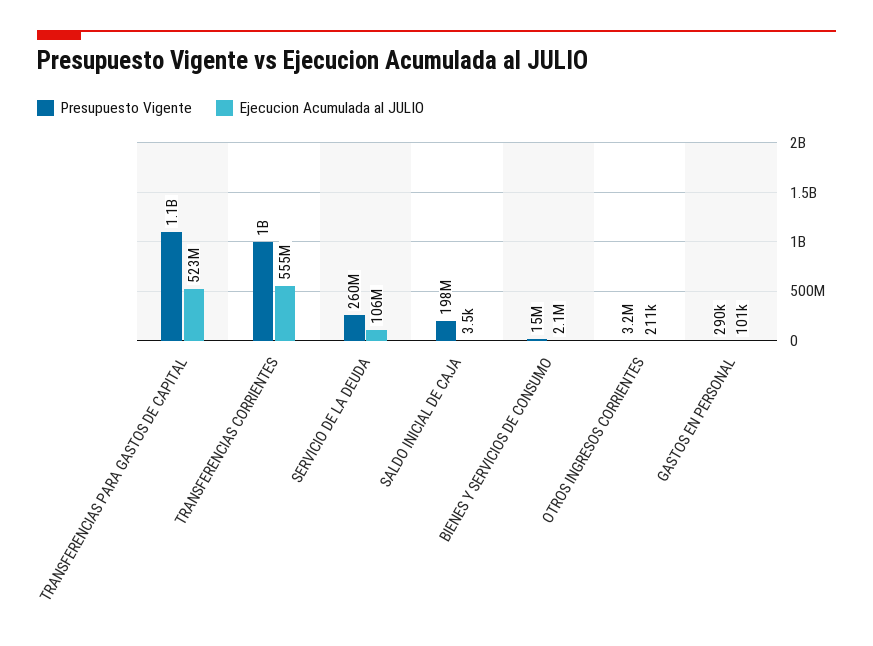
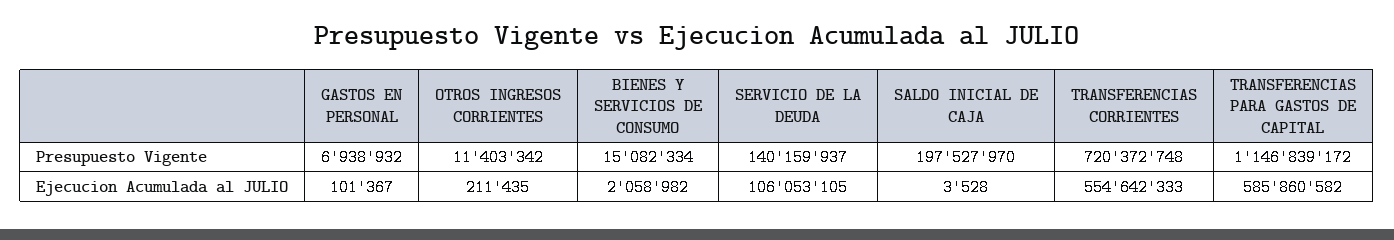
Ejecucion Acumulada al JULIO, TRANSFERENCIAS PARA GASTOS DE CAPITAL: 523000000 -> 585860582
Presupuesto Vigente, TRANSFERENCIAS CORRIENTES: 1000000000 -> 720372748
Presupuesto Vigente, SERVICIO DE LA DEUDA: 260000000 -> 140159937
Presupuesto Vigente, OTROS INGRESOS CORRIENTES: 3200000 -> 11403342
Presupuesto Vigente, GASTOS EN PERSONAL: 290000 -> 6938932

